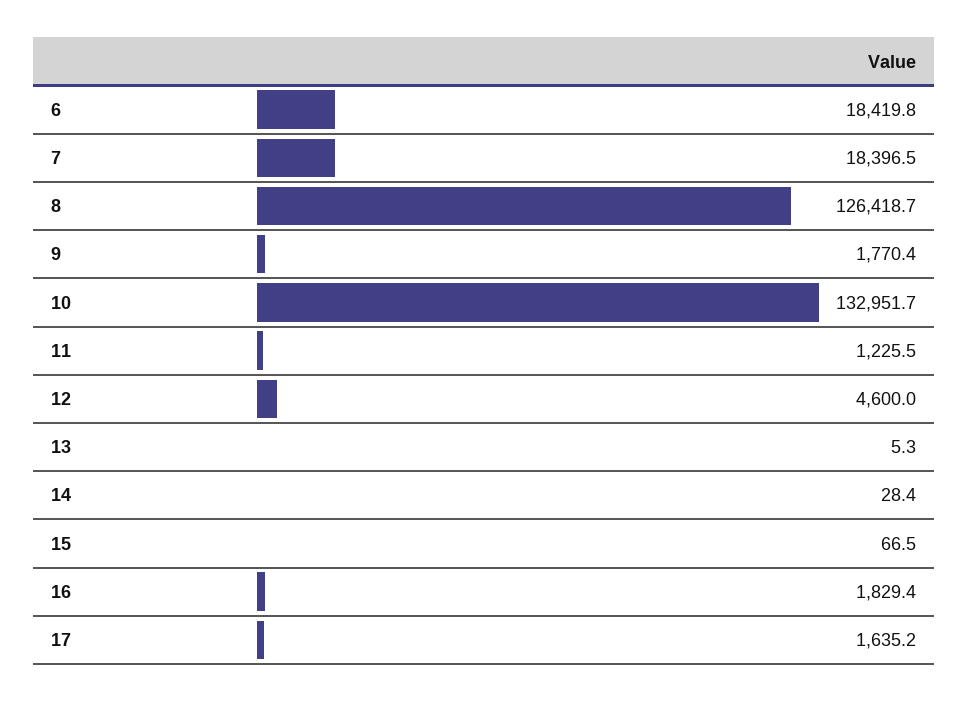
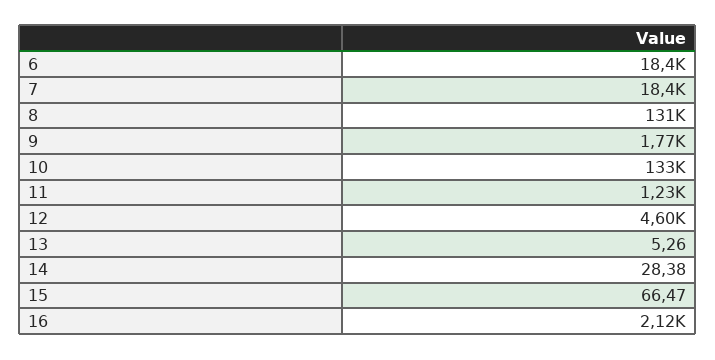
8: 126418.7 -> 131000
16: 1829.4 -> 2120
17: 1635.2 -> none

